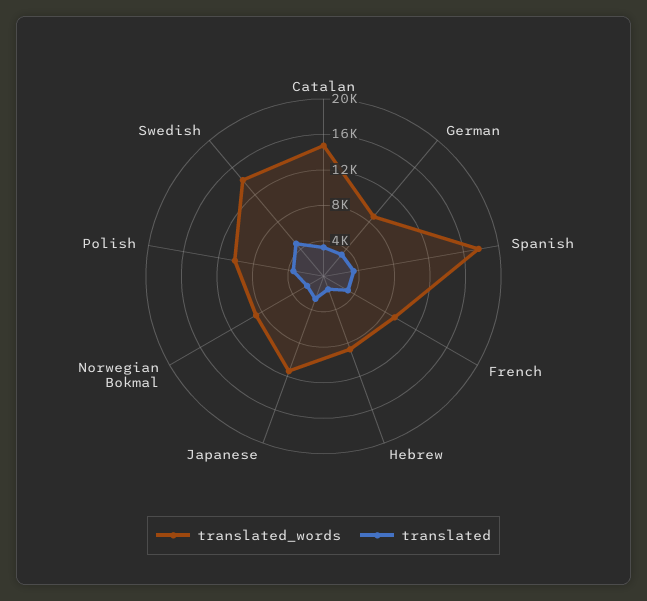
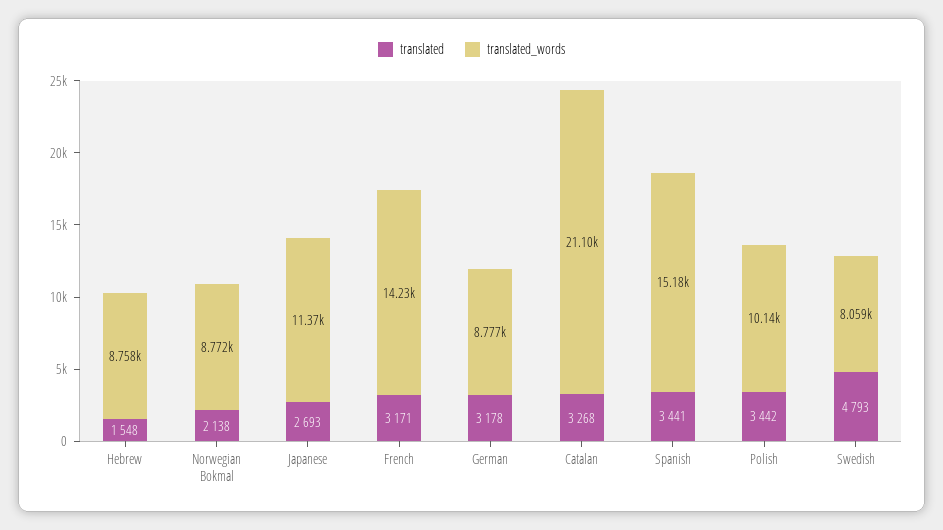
translated_words, Catalan: 15000 -> 21100
translated_words, Spanish: 18000 -> 15180
translated_words, French: 9000 -> 14230
translated_words, Swedish: 14000 -> 8059

